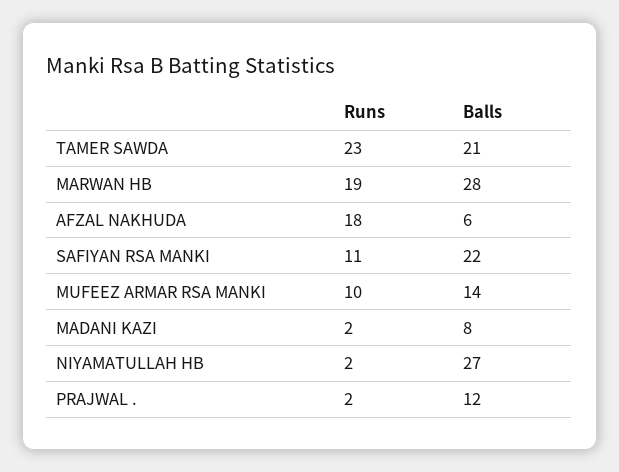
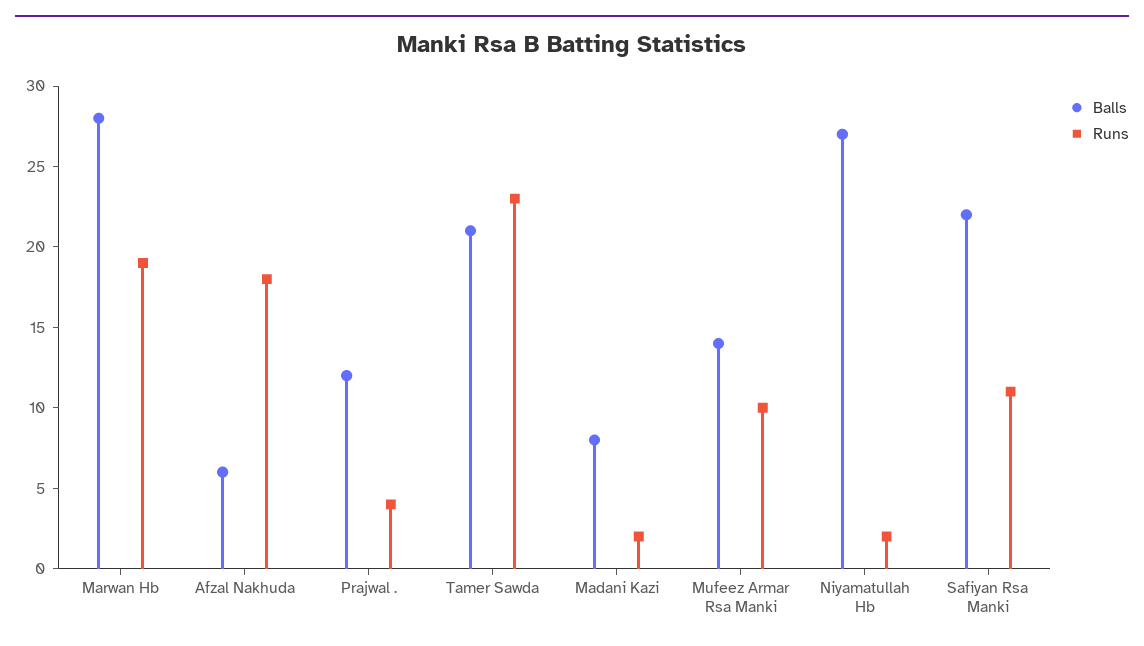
Runs, PRAJWAL .: 2 -> 4

